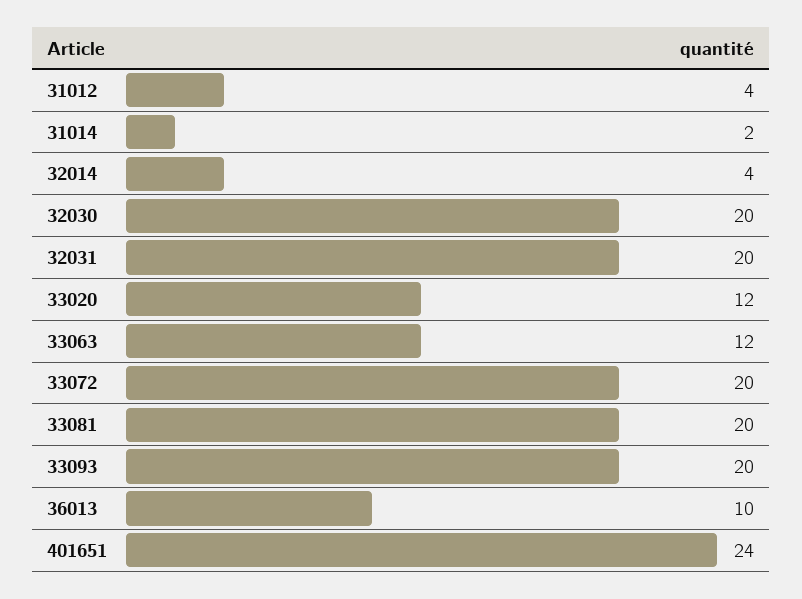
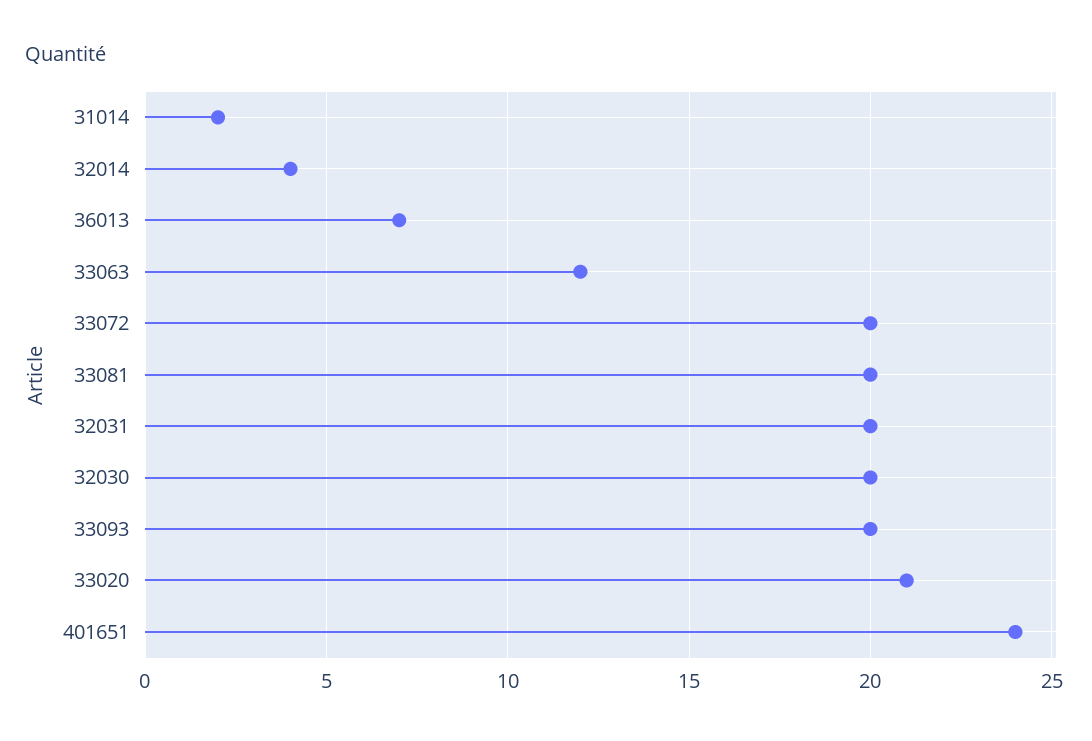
31012: 4 -> none
33020: 12 -> 21
36013: 10 -> 7

